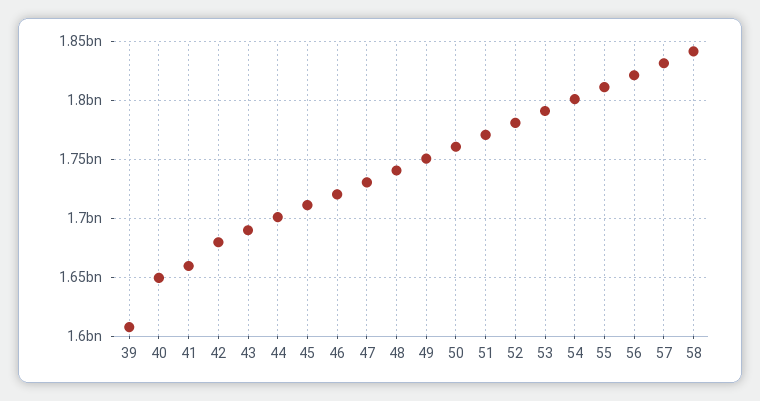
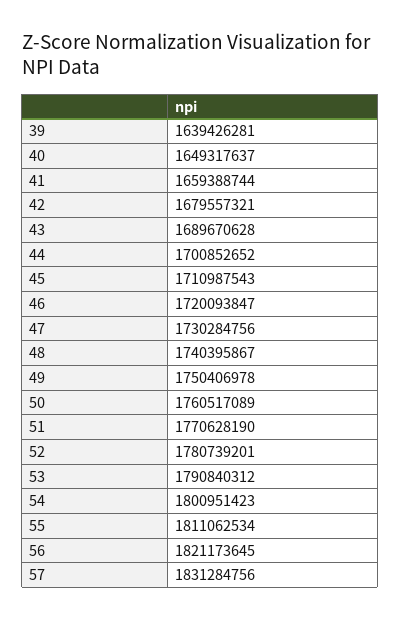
39: 1610000000 -> 1639426281
58: 1840000000 -> none

